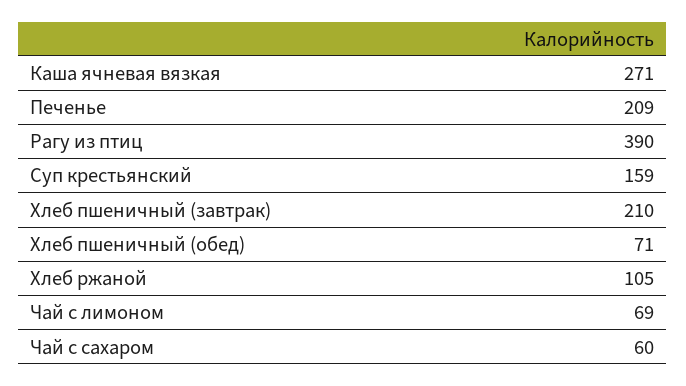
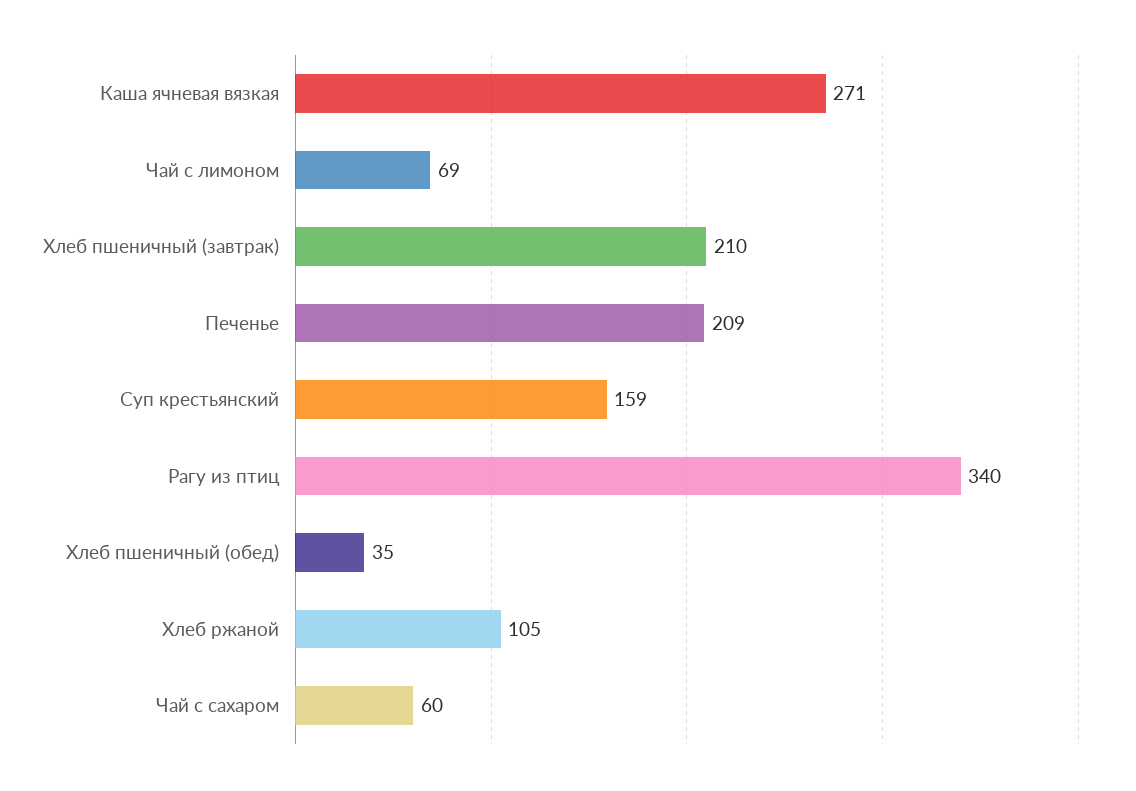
Рагу из птиц: 390 -> 340
Хлеб пшеничный (обед): 71 -> 35

